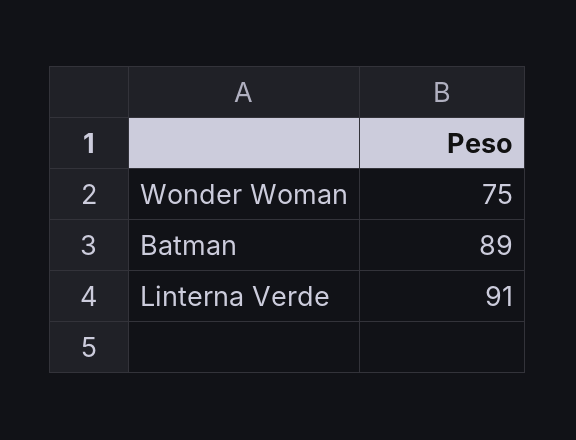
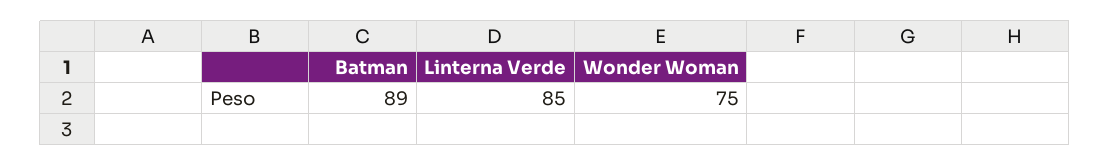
Linterna Verde: 91 -> 85

